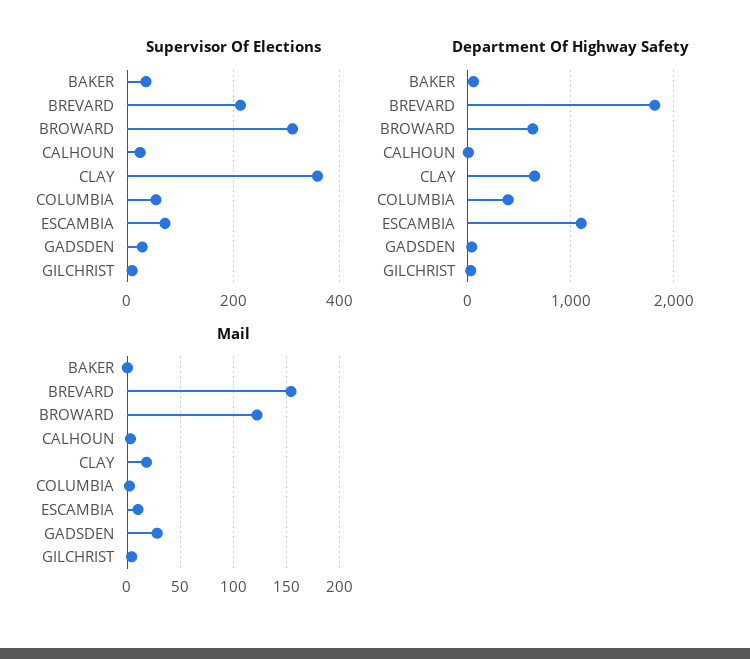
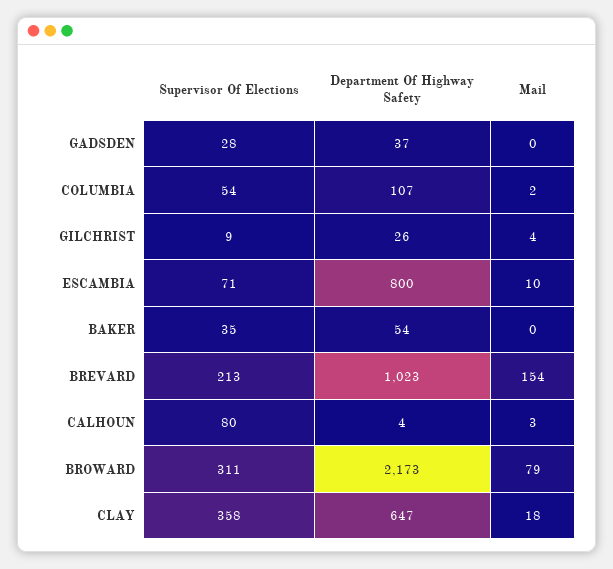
Supervisor Of Elections, CALHOUN: 20 -> 80
Department Of Highway Safety, BREVARD: 1800 -> 1023
Department Of Highway Safety, BROWARD: 600 -> 2173
Department Of Highway Safety, COLUMBIA: 400 -> 107
Department Of Highway Safety, ESCAMBIA: 1100 -> 800
Mail, BROWARD: 120 -> 79
Mail, GADSDEN: 30 -> 0

